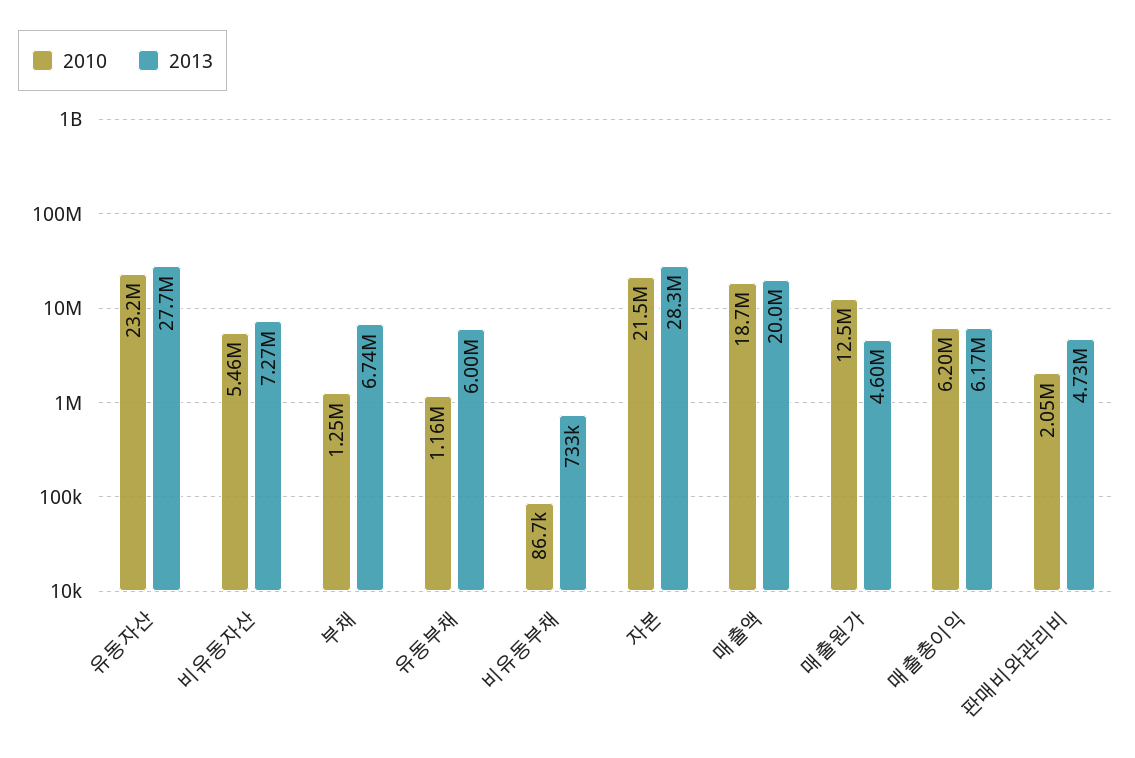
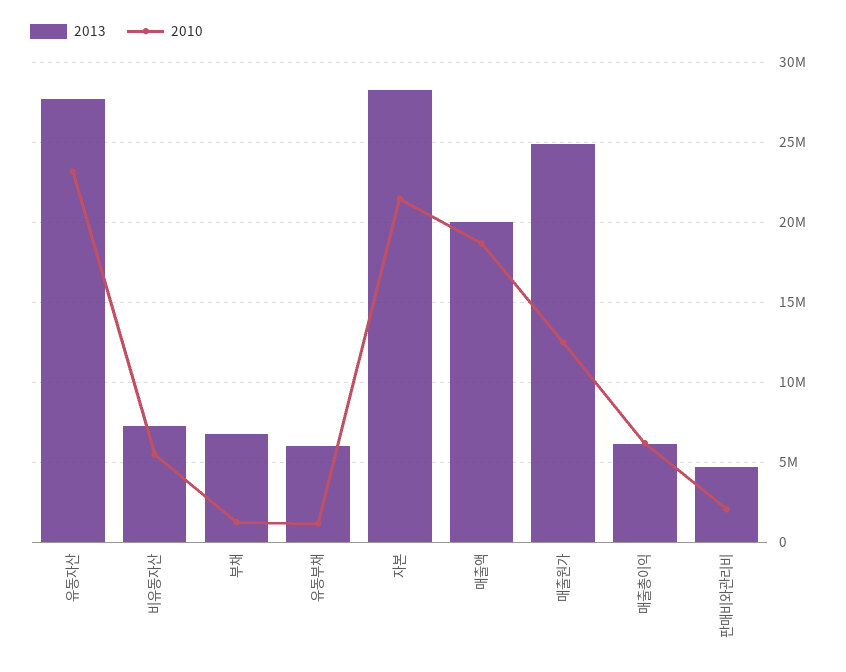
2010, 비유동부채: 86700 -> none
2013, 비유동부채: 733000 -> none
2013, 매출원가: 4600000 -> 25000000

